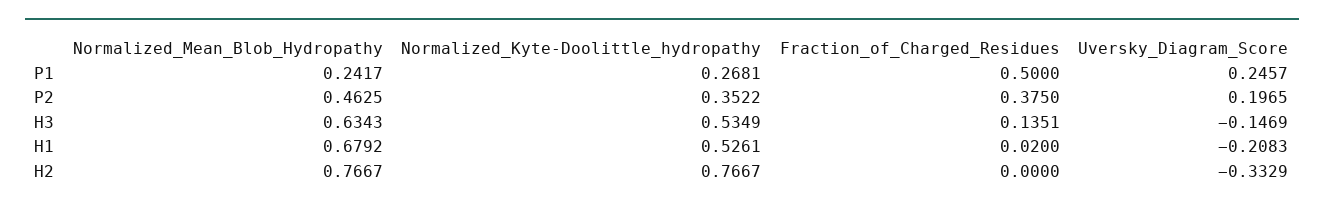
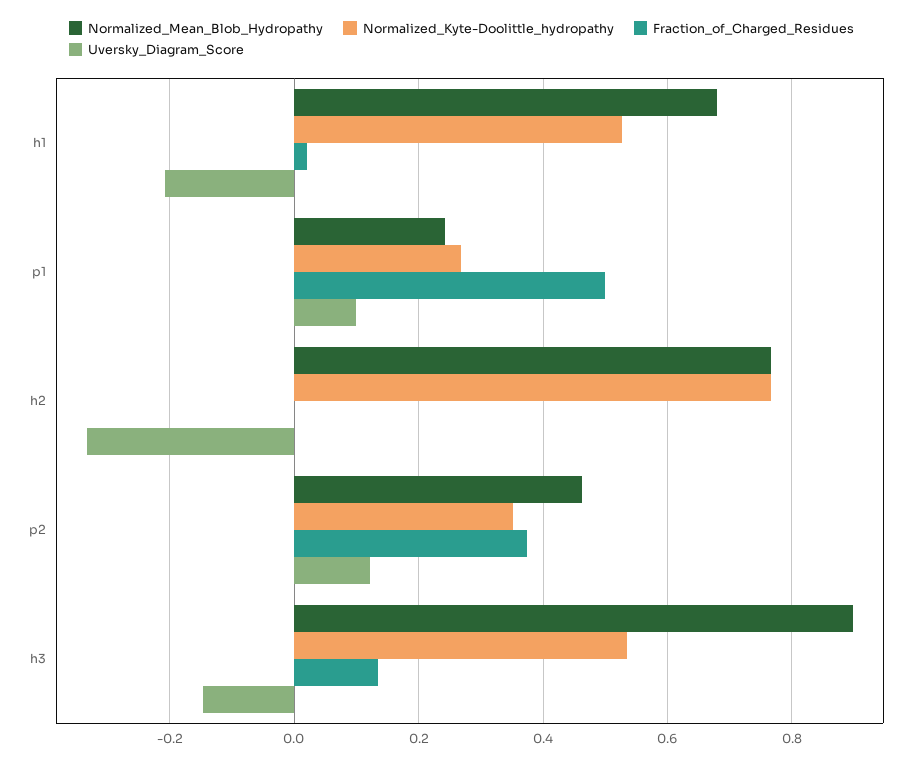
Uversky_Diagram_Score, P1: 0.2457 -> 0.1
Uversky_Diagram_Score, P2: 0.1965 -> 0.12
Normalized_Mean_Blob_Hydropathy, H3: 0.6343 -> 0.9

